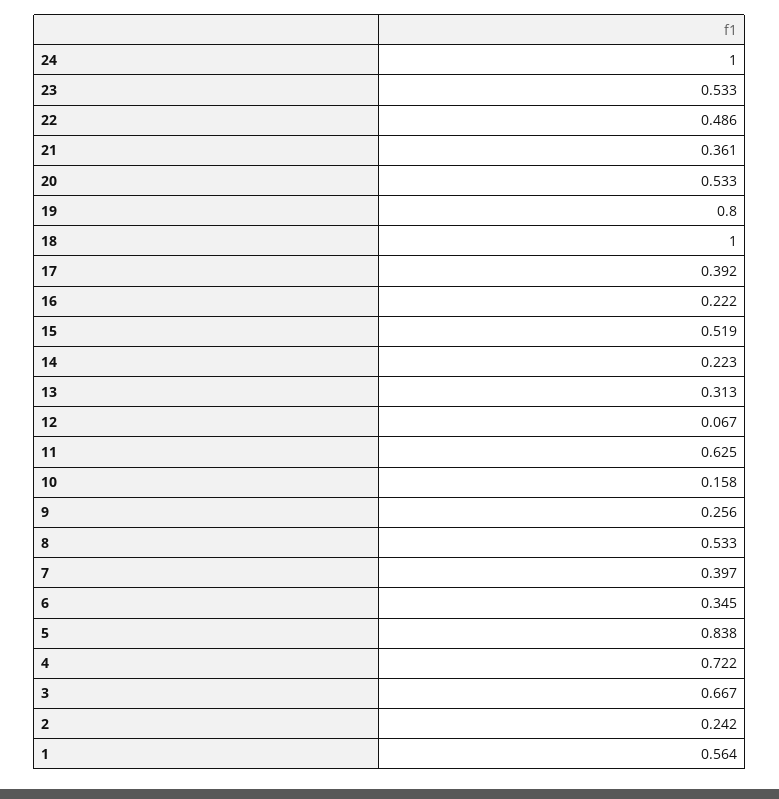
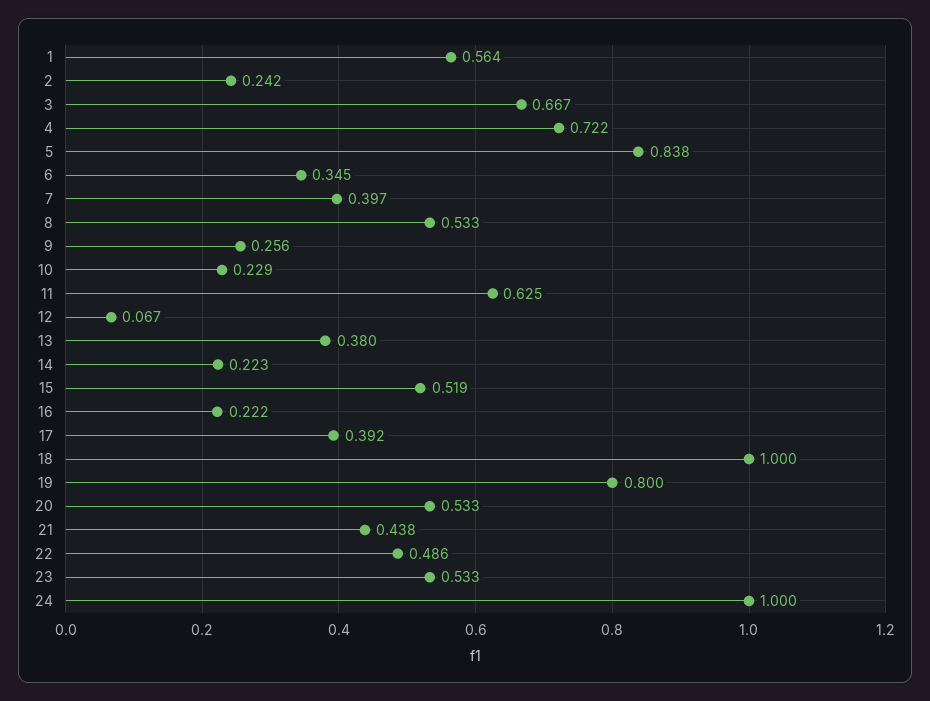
21: 0.361 -> 0.438
13: 0.313 -> 0.38
10: 0.158 -> 0.229

